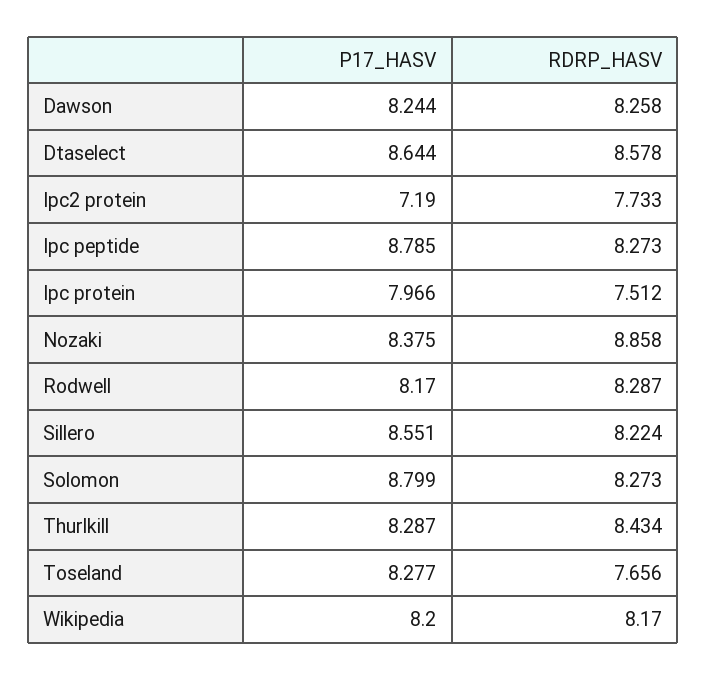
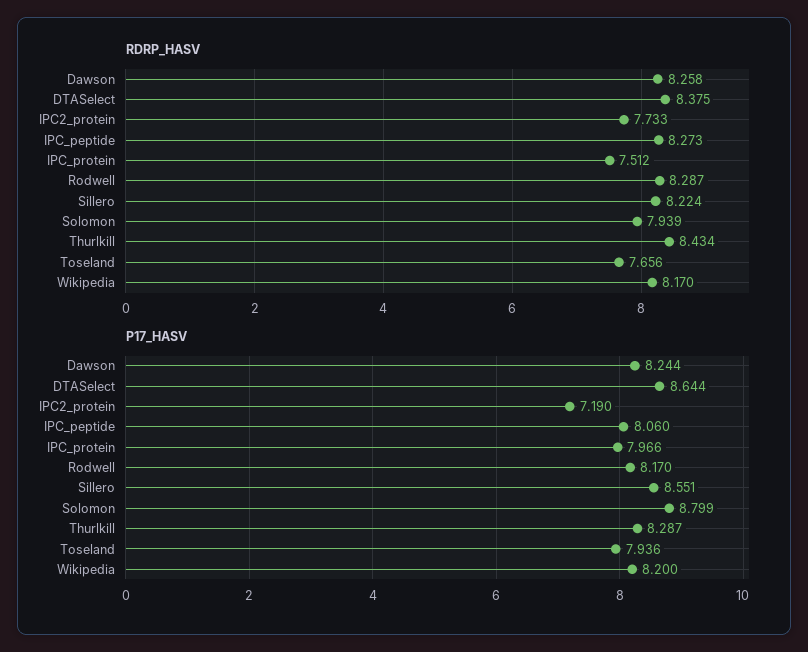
RDRP_HASV, Dtaselect: 8.578 -> 8.375
P17_HASV, Ipc peptide: 8.785 -> 8.06
P17_HASV, Nozaki: 8.375 -> none
RDRP_HASV, Nozaki: 8.858 -> none
RDRP_HASV, Solomon: 8.273 -> 7.939
P17_HASV, Toseland: 8.277 -> 7.936

